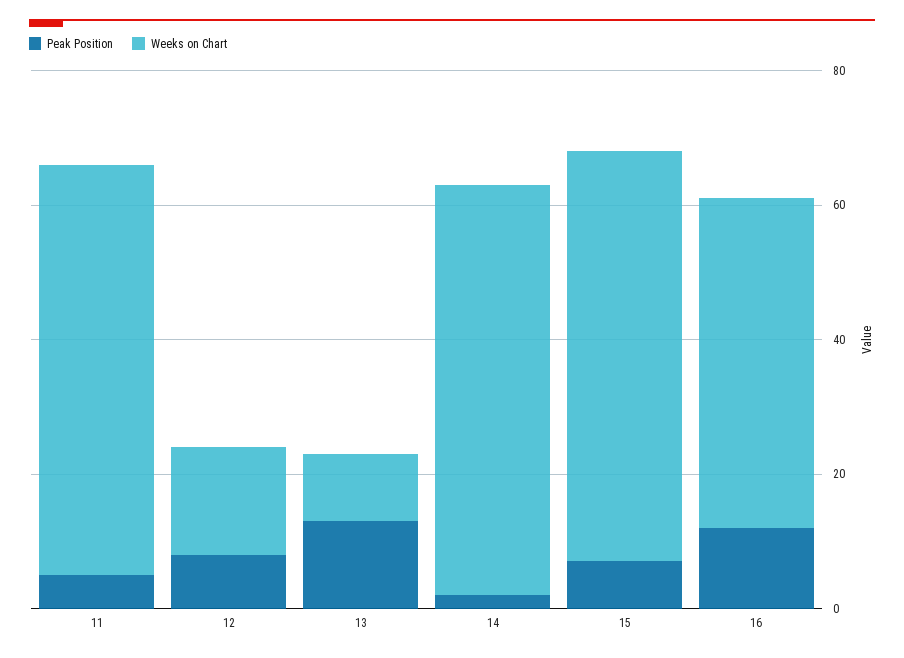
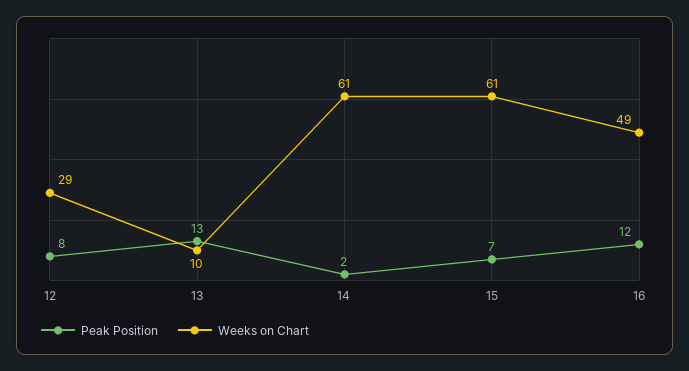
Peak Position, 11: 5 -> none
Weeks on Chart, 11: 60 -> none
Weeks on Chart, 12: 15 -> 29

